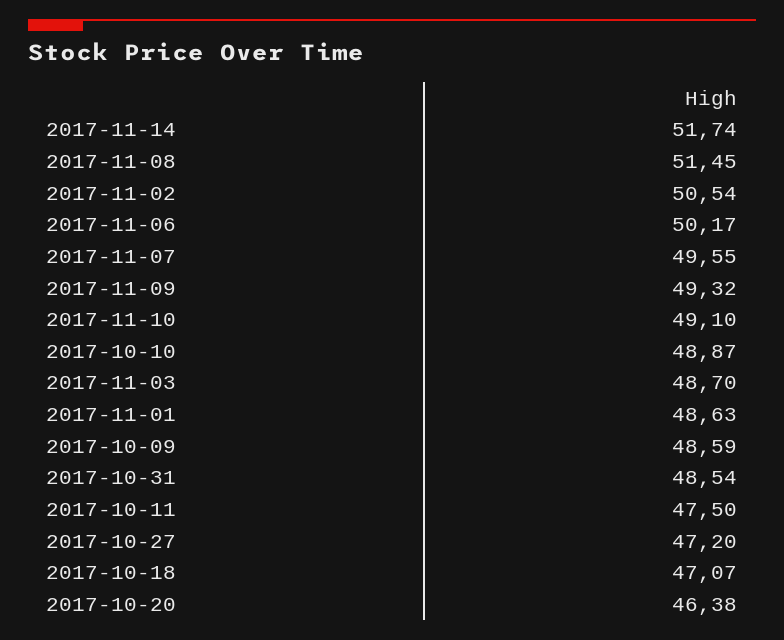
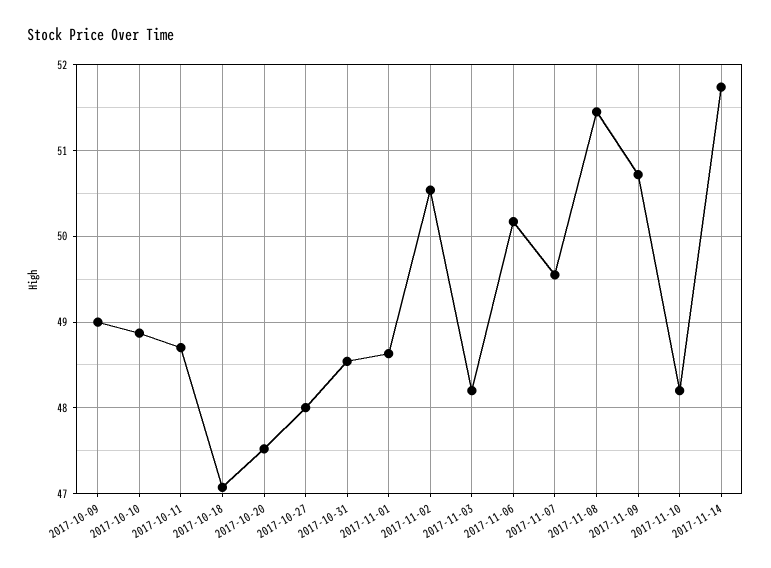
2017-11-09: 49.32 -> 50.7
2017-11-10: 49.1 -> 48.2
2017-11-03: 48.7 -> 48.2
2017-10-09: 48.59 -> 49
2017-10-11: 47.5 -> 48.7
2017-10-27: 47.2 -> 48
2017-10-20: 46.38 -> 47.5

